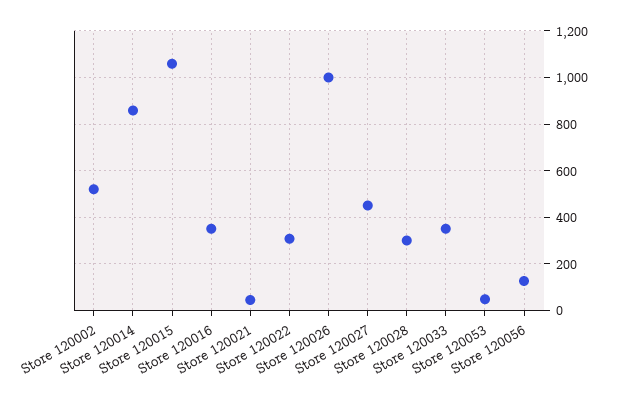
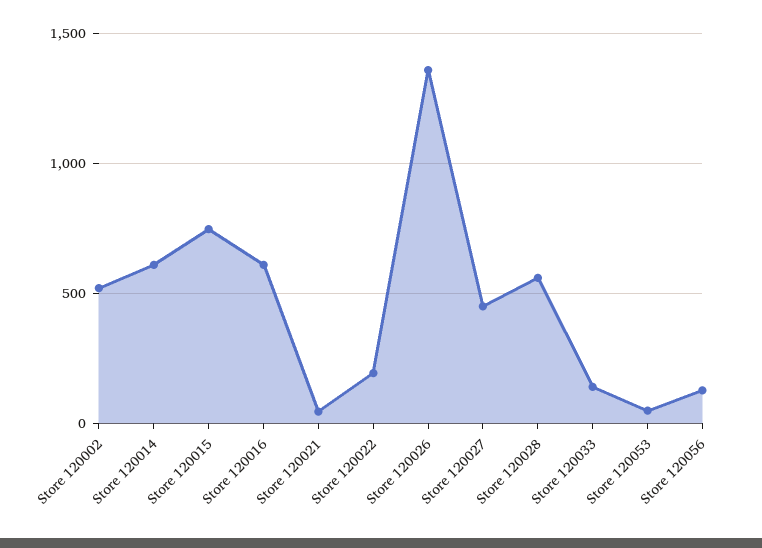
Store 120014: 850 -> 600
Store 120015: 1050 -> 750
Store 120016: 350 -> 600
Store 120022: 300 -> 200
Store 120026: 1000 -> 1350
Store 120028: 300 -> 550
Store 120033: 350 -> 150

